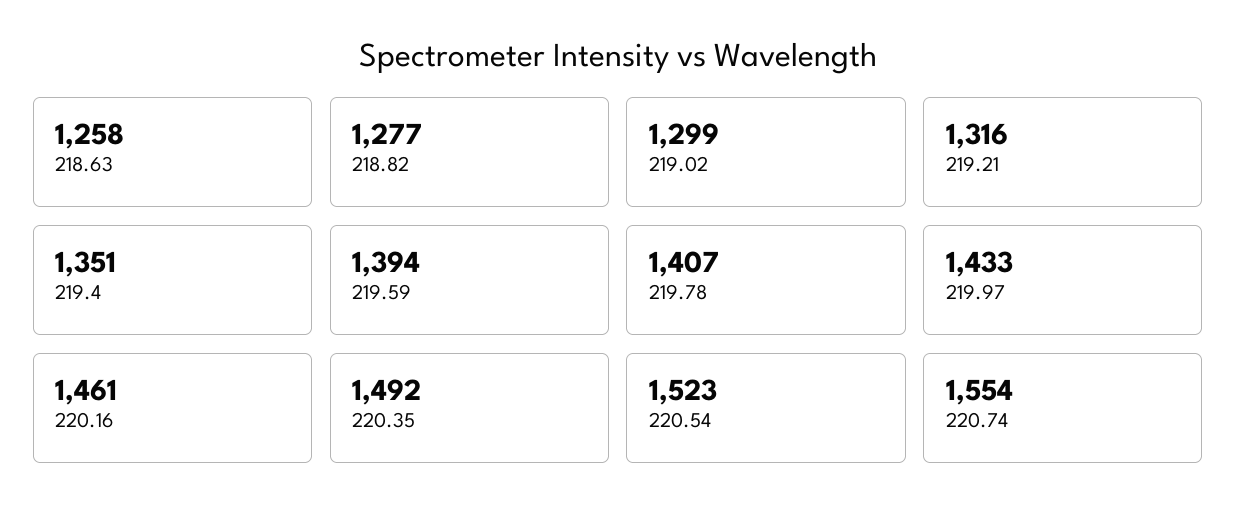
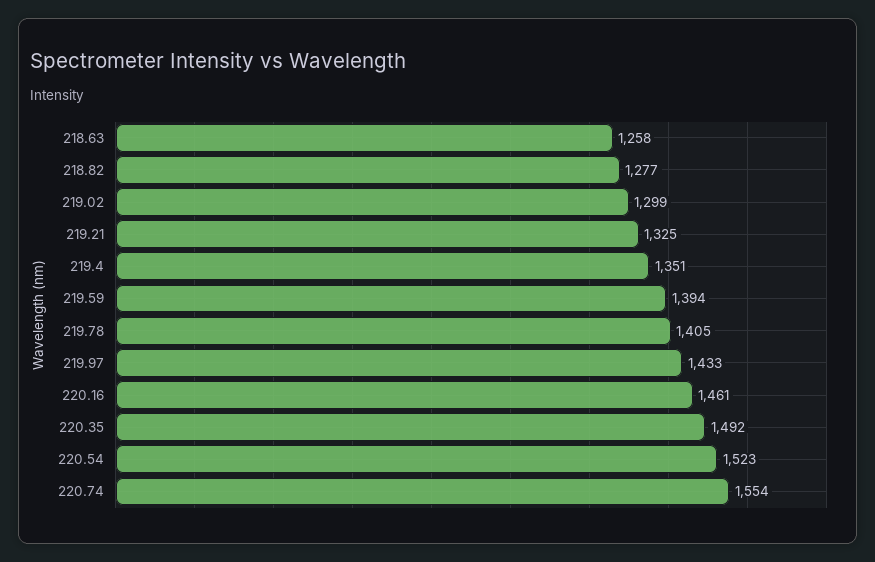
219.21: 1316 -> 1325
219.78: 1407 -> 1405

